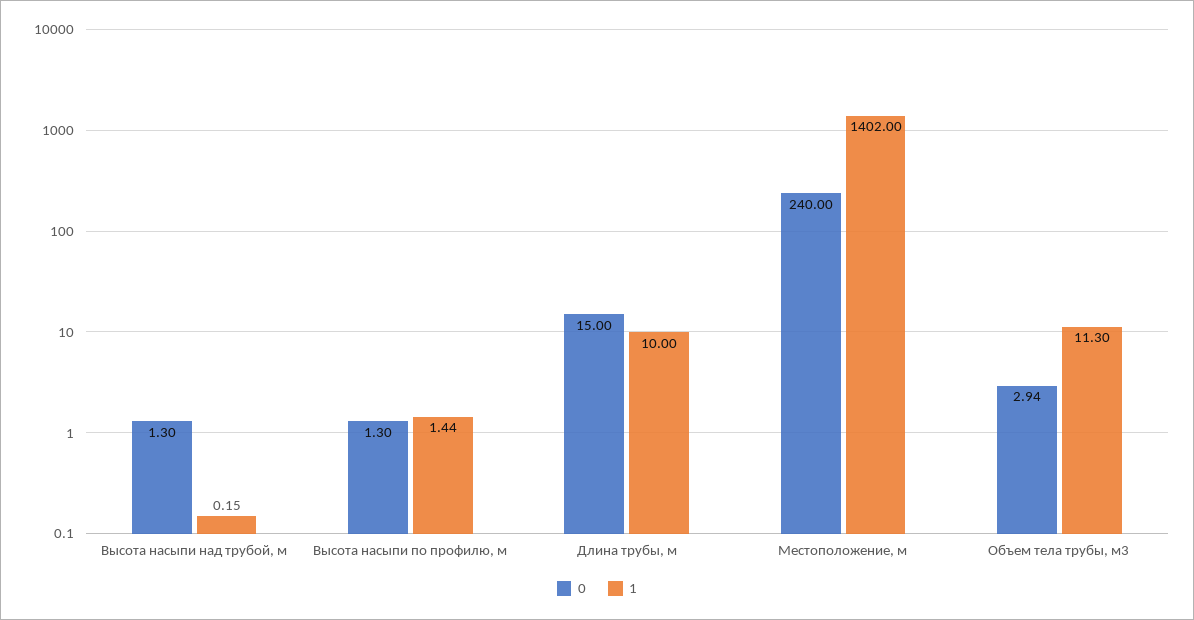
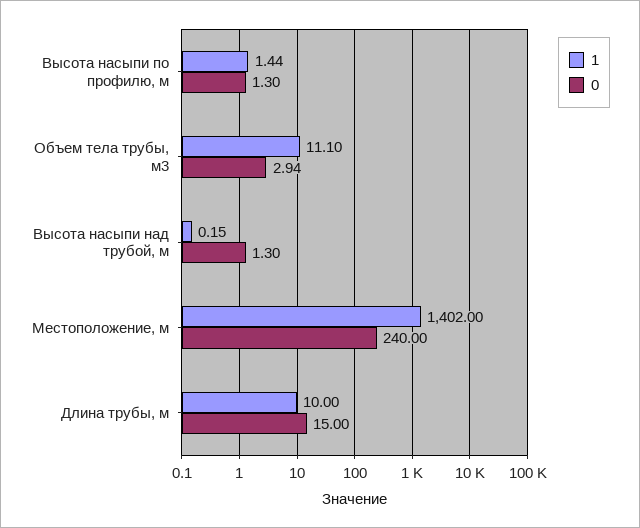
1, Объем тела трубы, м3: 11.3 -> 11.1

